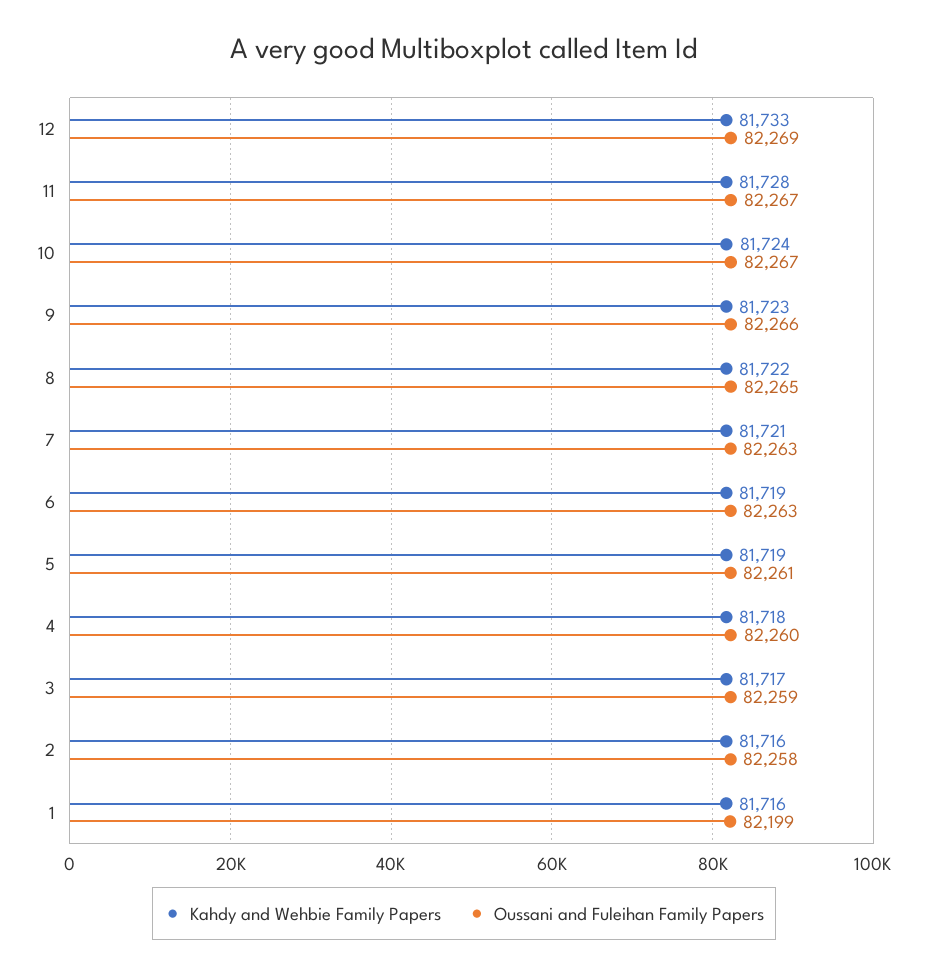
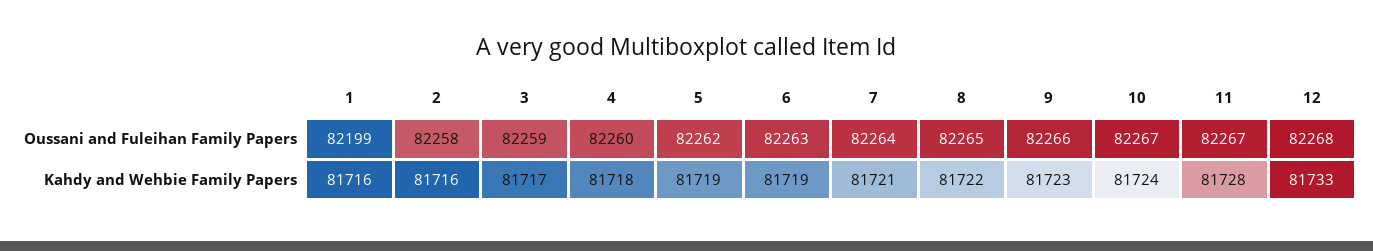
Oussani and Fuleihan Family Papers, 12: 82269 -> 82268
Oussani and Fuleihan Family Papers, 7: 82263 -> 82264
Oussani and Fuleihan Family Papers, 5: 82261 -> 82262

